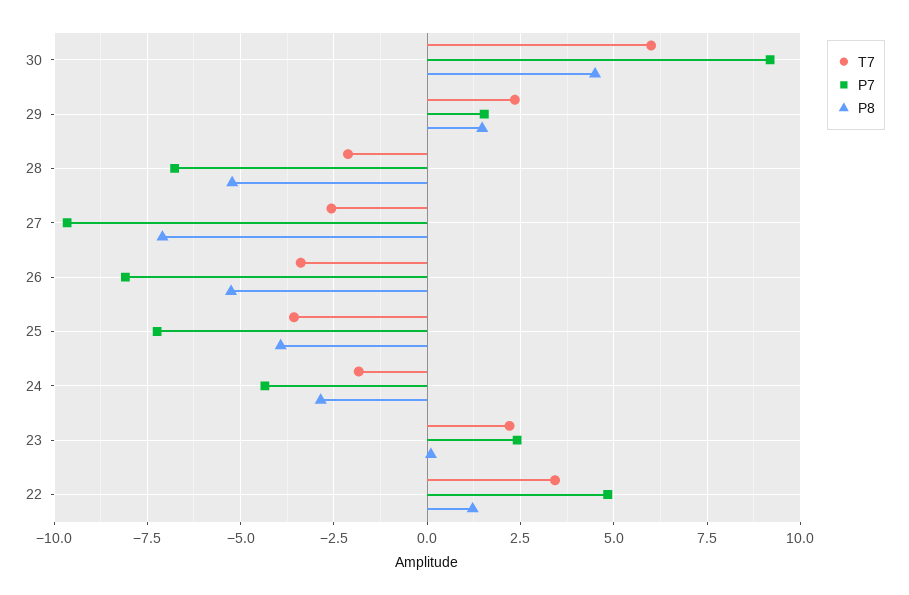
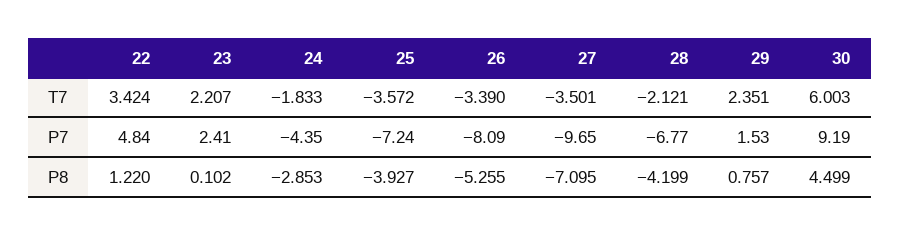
P8, 29: 1.5 -> 0.757
P8, 28: -5.25 -> -4.199
T7, 27: -2.5 -> -3.501

